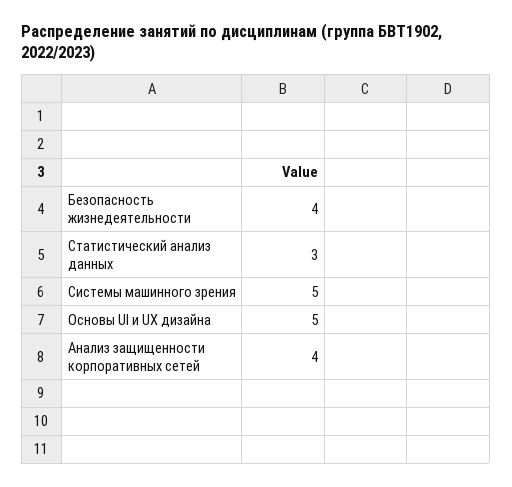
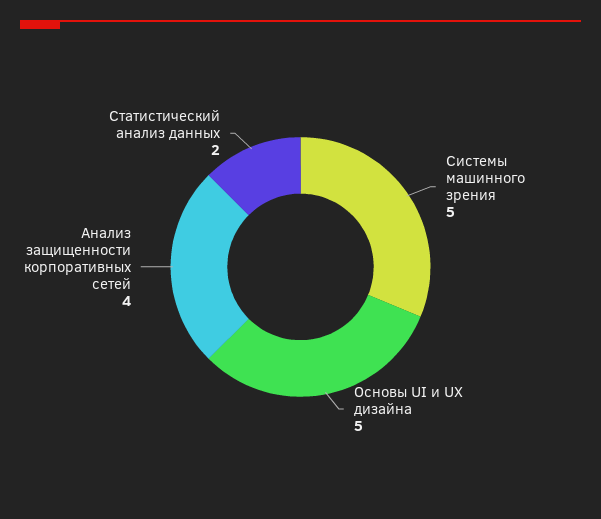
Безопасность жизнедеятельности: 4 -> none
Статистический анализ данных: 3 -> 2

